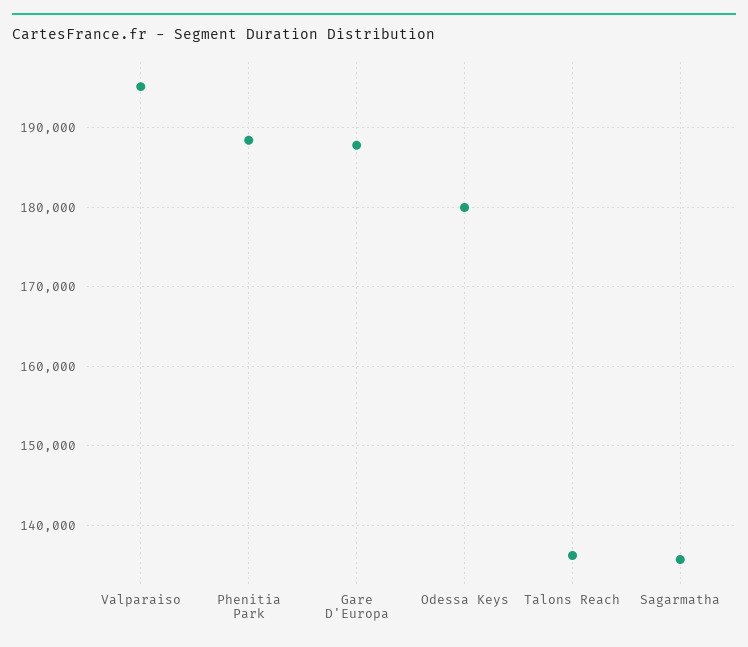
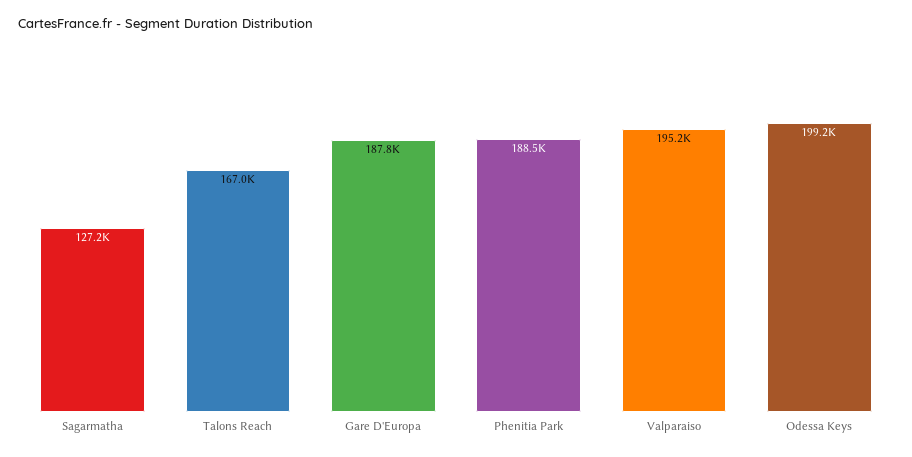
Odessa Keys: 180000 -> 199200
Talons Reach: 136000 -> 167000
Sagarmatha: 136000 -> 127200

